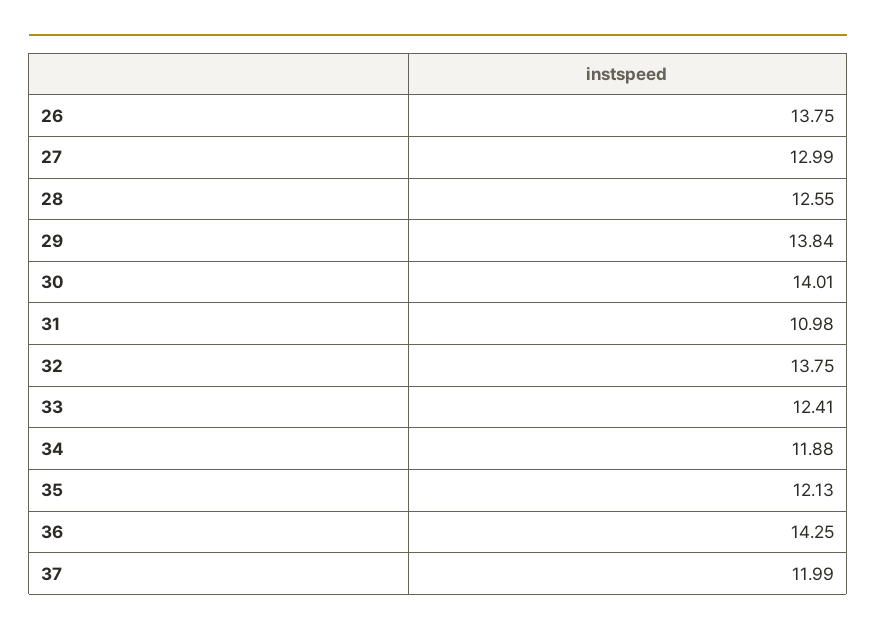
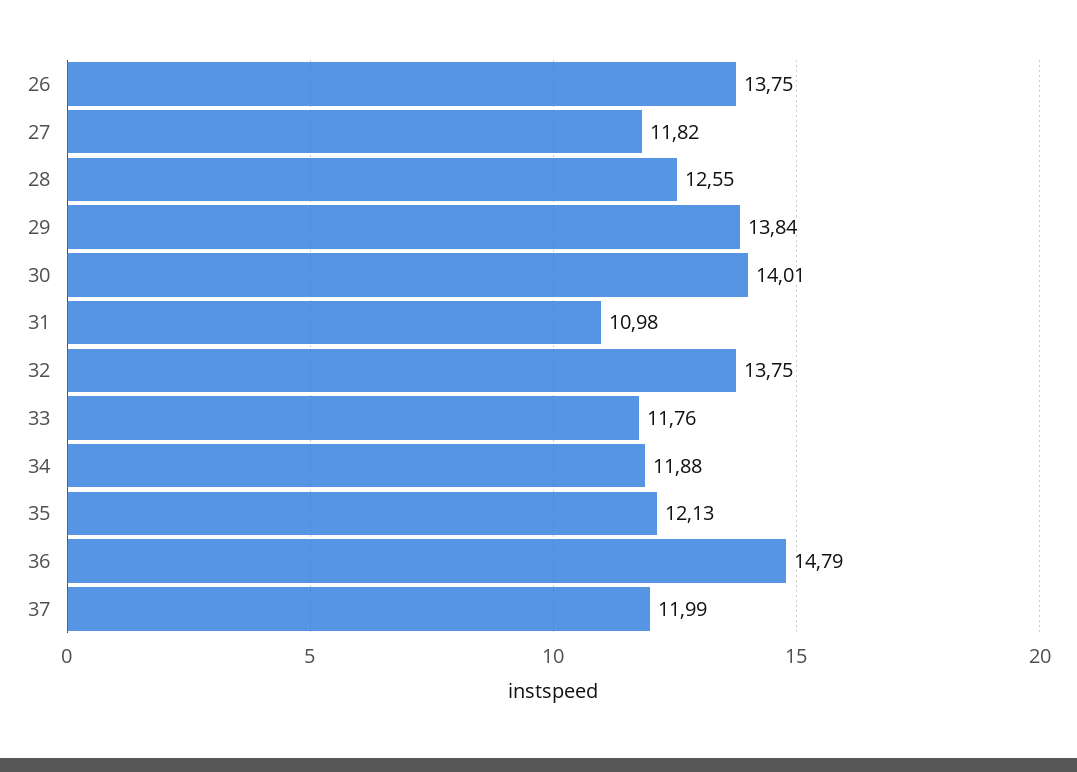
27: 12.99 -> 11.82
33: 12.41 -> 11.76
36: 14.25 -> 14.79

